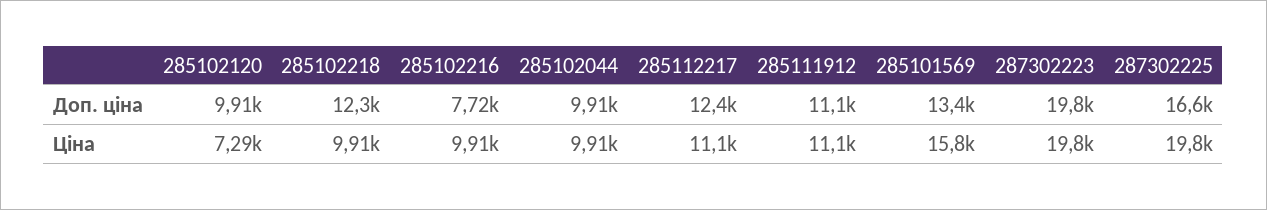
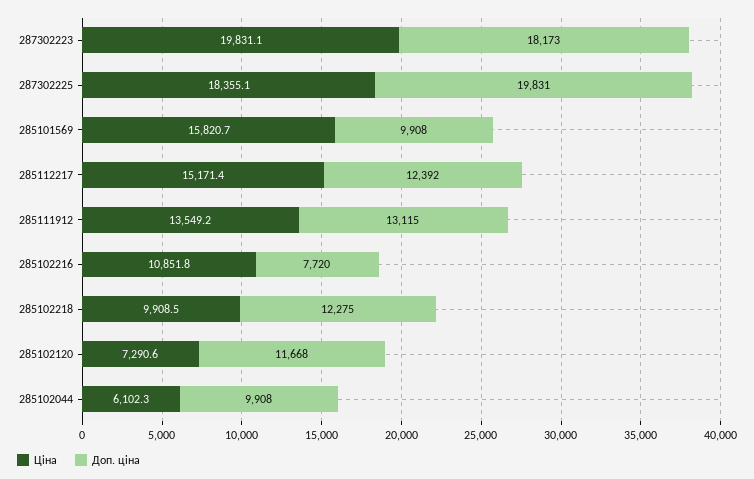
Доп. ціна, 285102120: 9910 -> 11668
Доп. ціна, 285111912: 11100 -> 13115
Доп. ціна, 285101569: 13400 -> 9908
Доп. ціна, 287302223: 19800 -> 18173
Доп. ціна, 287302225: 16600 -> 19831
Ціна, 285102216: 9910 -> 10851.8
Ціна, 285102044: 9910 -> 6102.3
Ціна, 285112217: 11100 -> 15171.4
Ціна, 285111912: 11100 -> 13549.2
Ціна, 287302225: 19800 -> 18355.1

